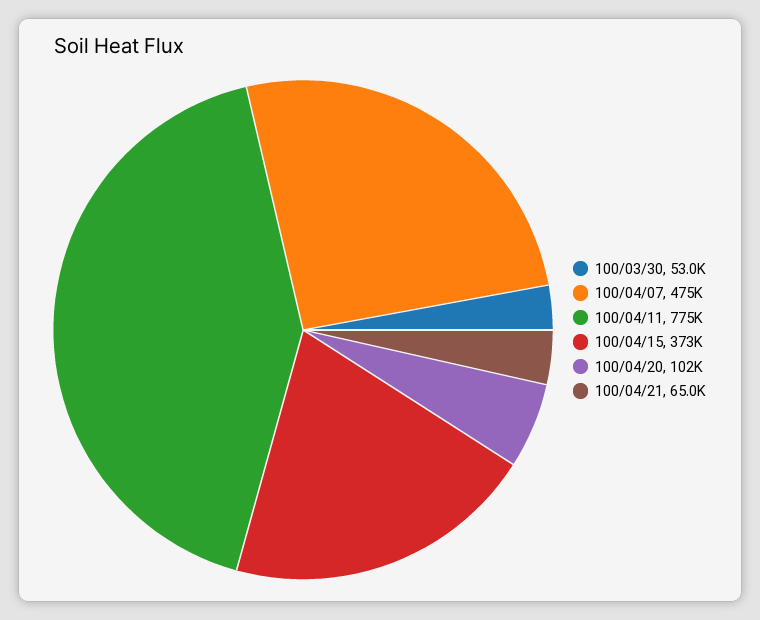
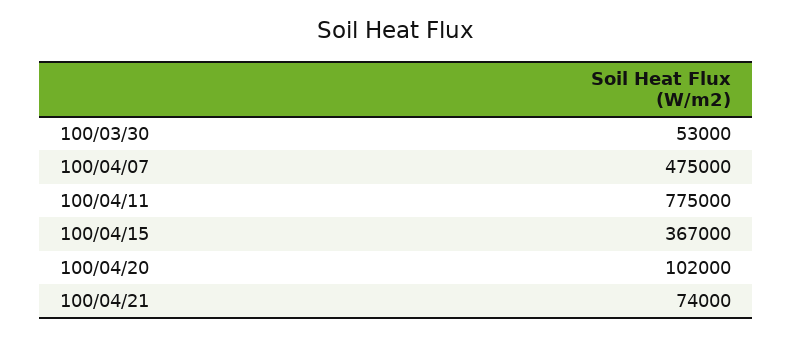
100/04/15: 373000 -> 367000
100/04/21: 65000 -> 74000

